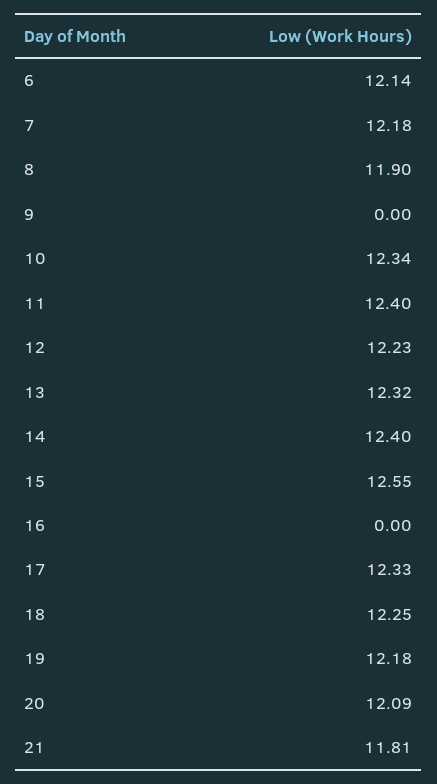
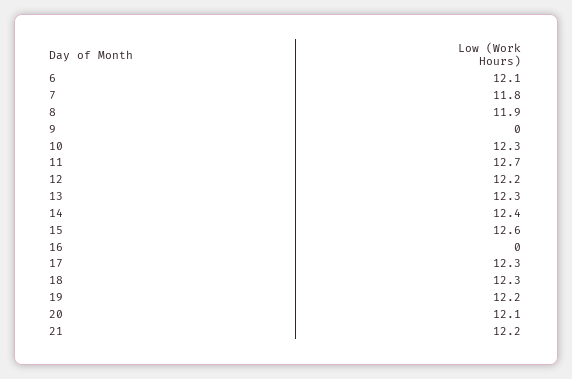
7: 12.18 -> 11.8
11: 12.4 -> 12.7
21: 11.81 -> 12.2

